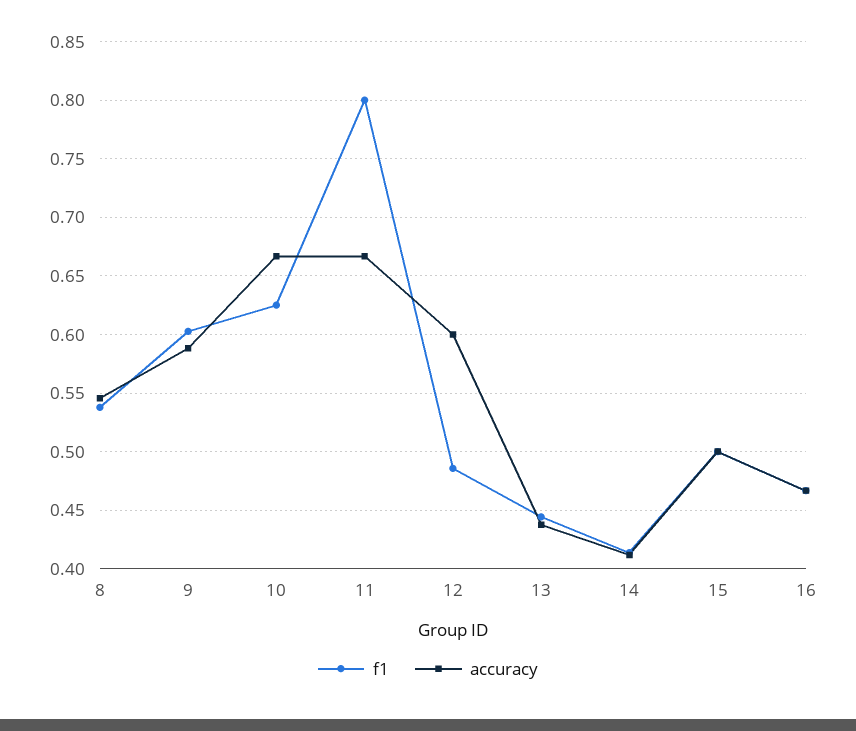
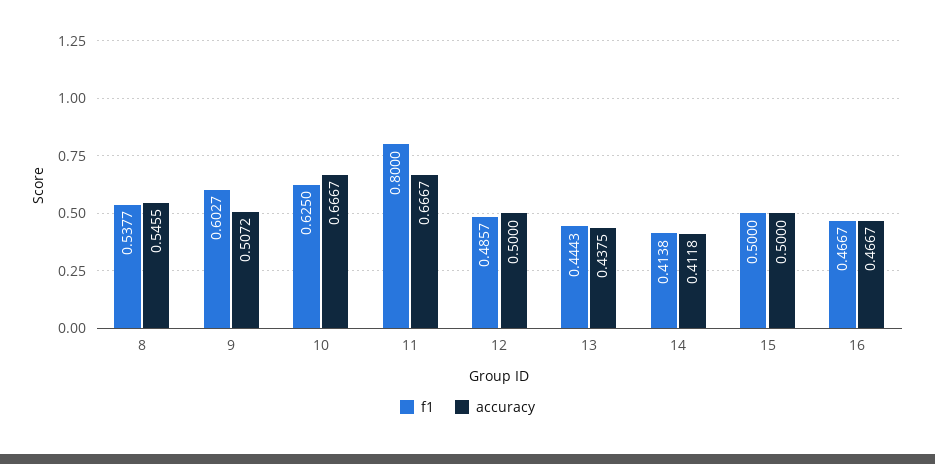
accuracy, 9: 0.59 -> 0.5072
accuracy, 12: 0.6 -> 0.5

